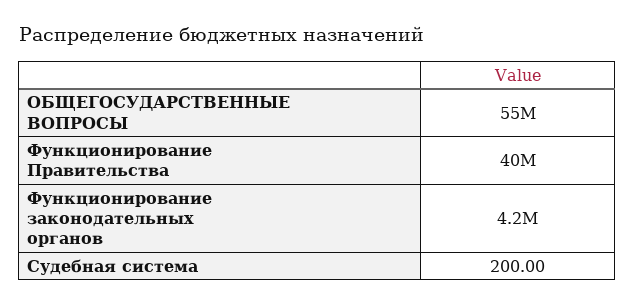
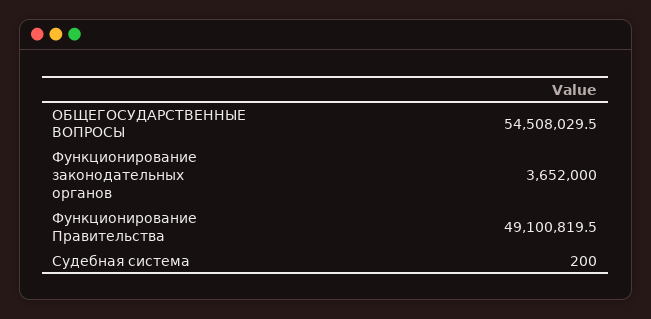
Функционирование Правительства: 40000000 -> 49100819.5
Функционирование законодательных органов: 4200000 -> 3652000

